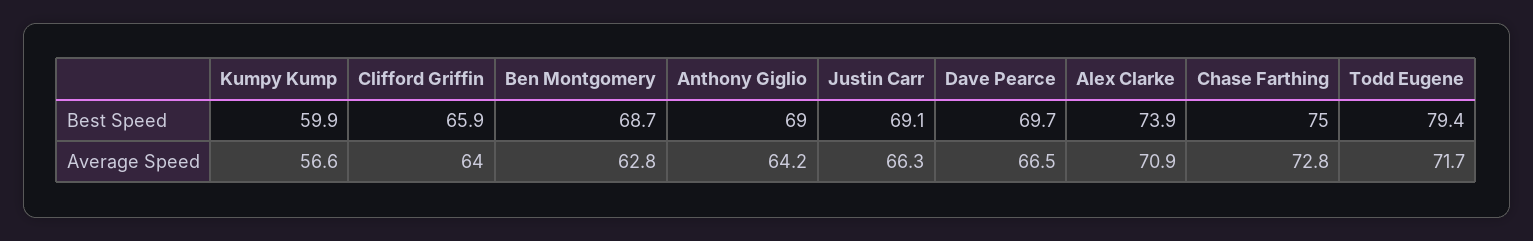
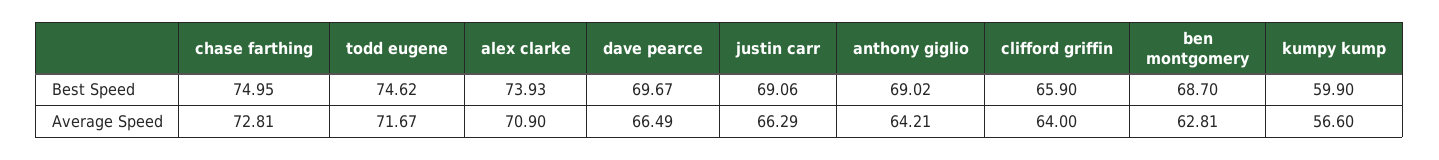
Todd Eugene, Best Speed: 79.4 -> 74.62

